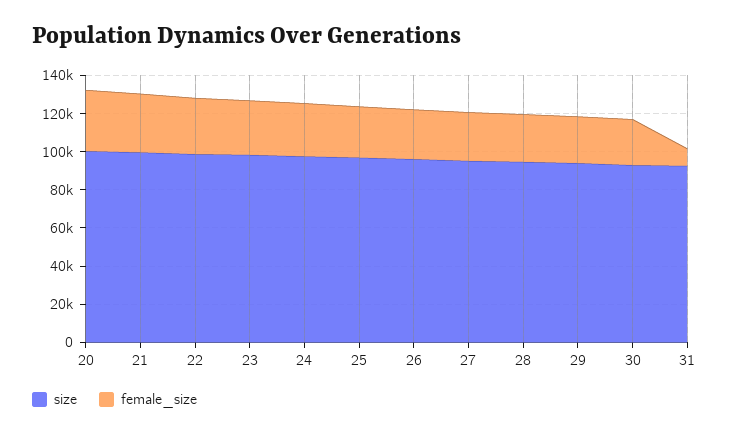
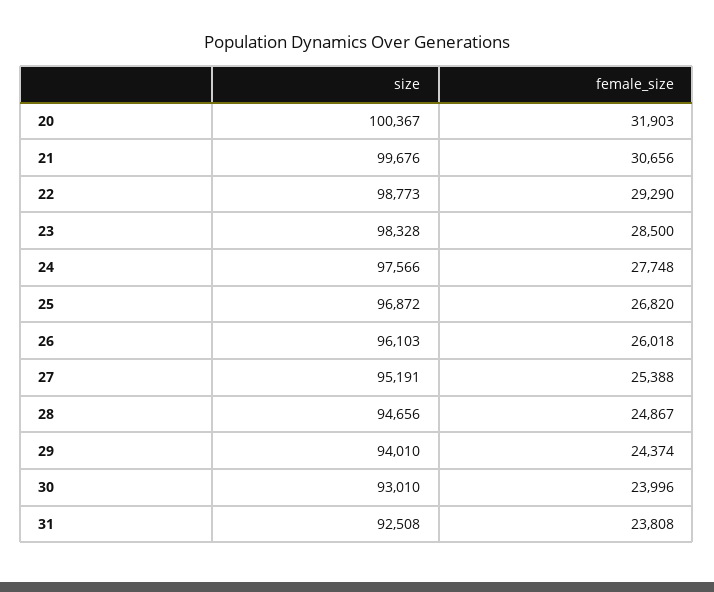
female_size, 31: 10000 -> 23808

